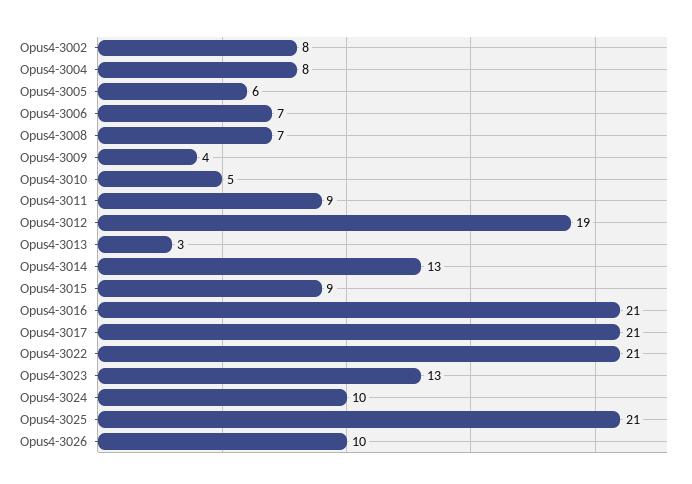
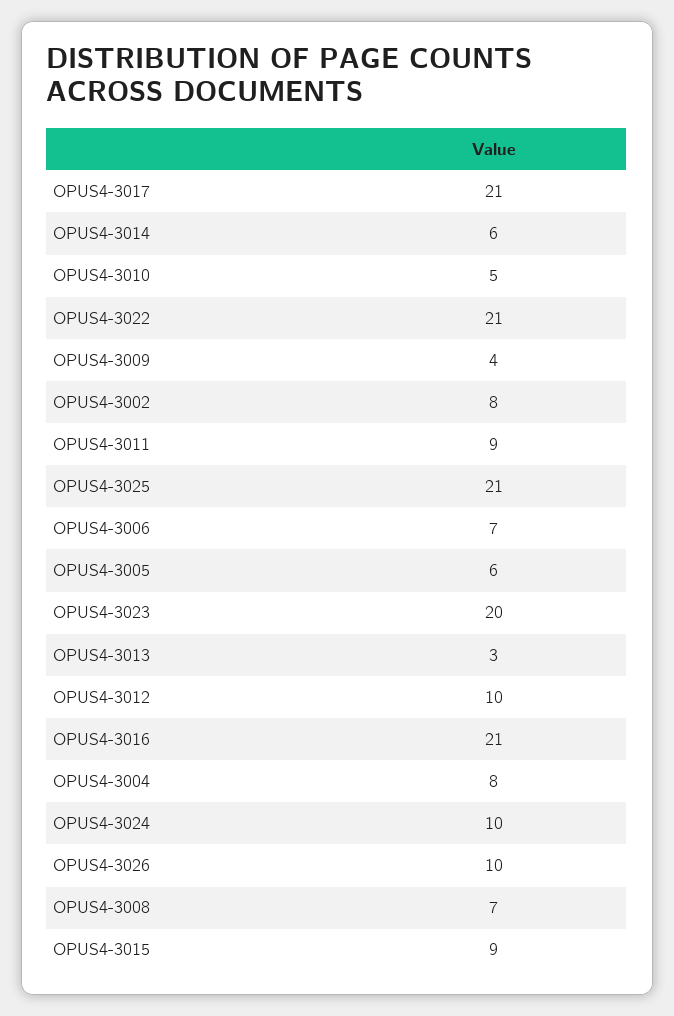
Opus4-3012: 19 -> 10
Opus4-3014: 13 -> 6
Opus4-3023: 13 -> 20

